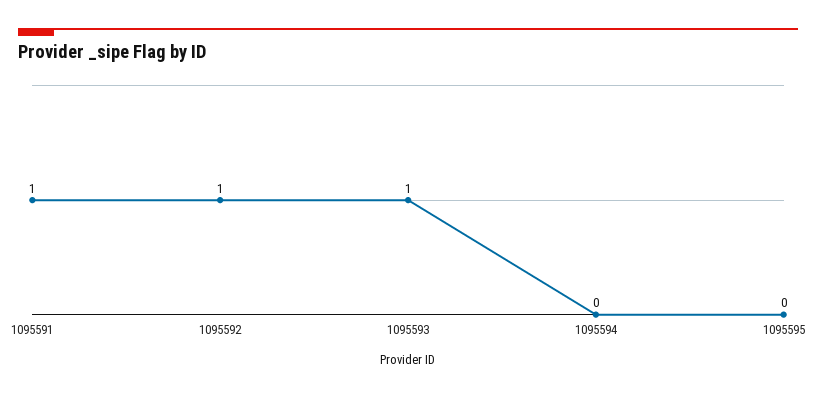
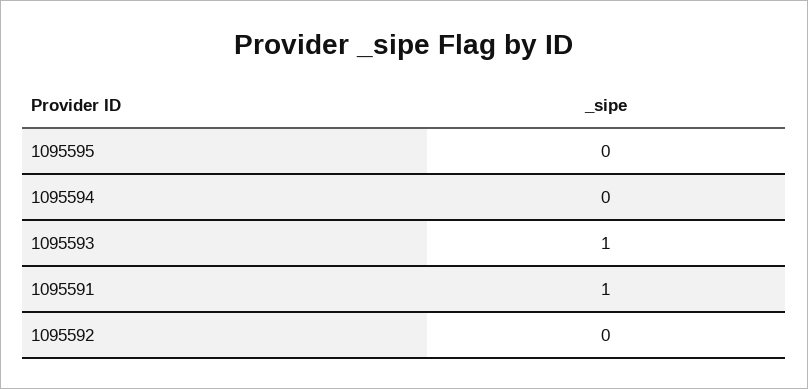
1095592: 1 -> 0

